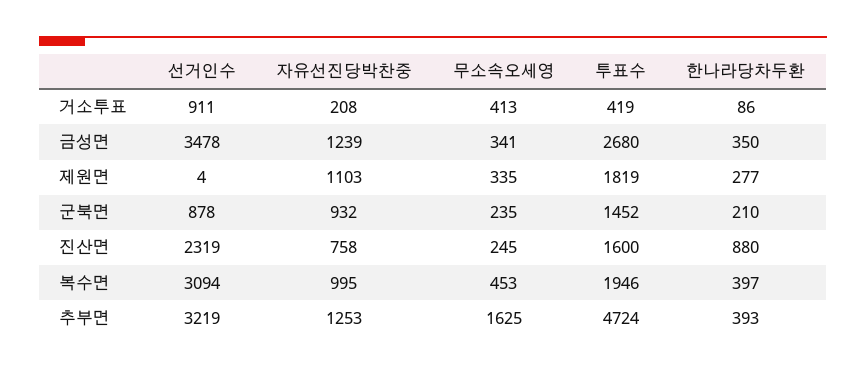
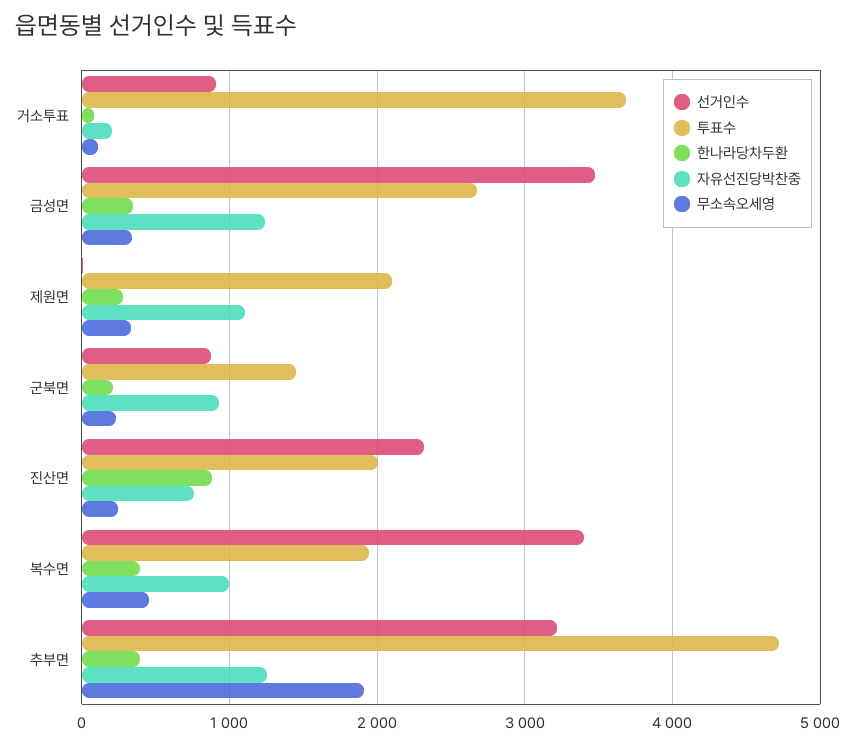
무소속오세영, 거소투표: 413 -> 100
투표수, 거소투표: 419 -> 3700
투표수, 제원면: 1819 -> 2100
투표수, 진산면: 1600 -> 2000
선거인수, 복수면: 3094 -> 3400
무소속오세영, 추부면: 1625 -> 1900

